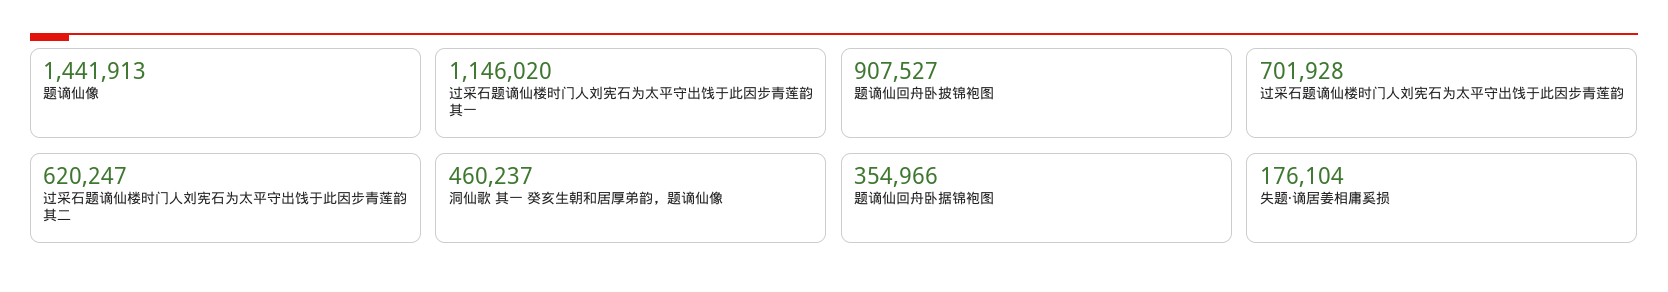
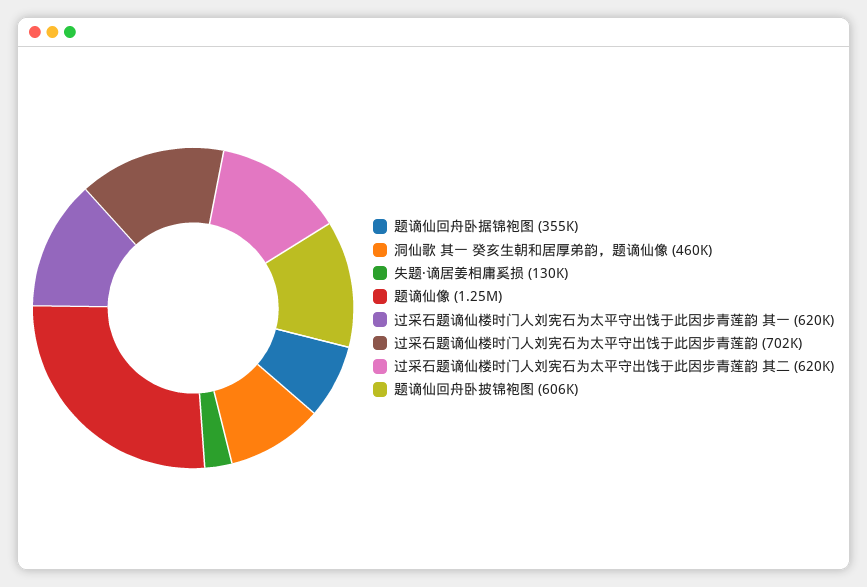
题谪仙像: 1441913 -> 1250000
过采石题谪仙楼时门人刘宪石为太平守出饯于此因步青莲韵 其一: 1146020 -> 620000
题谪仙回舟卧披锦袍图: 907527 -> 606000
失题·谪居姜相庸奚损: 176104 -> 130000

